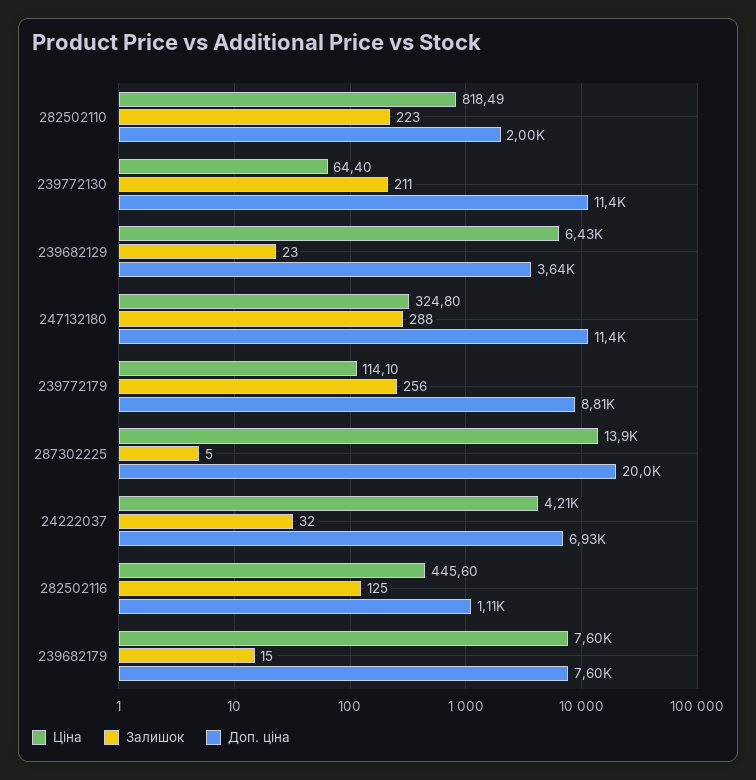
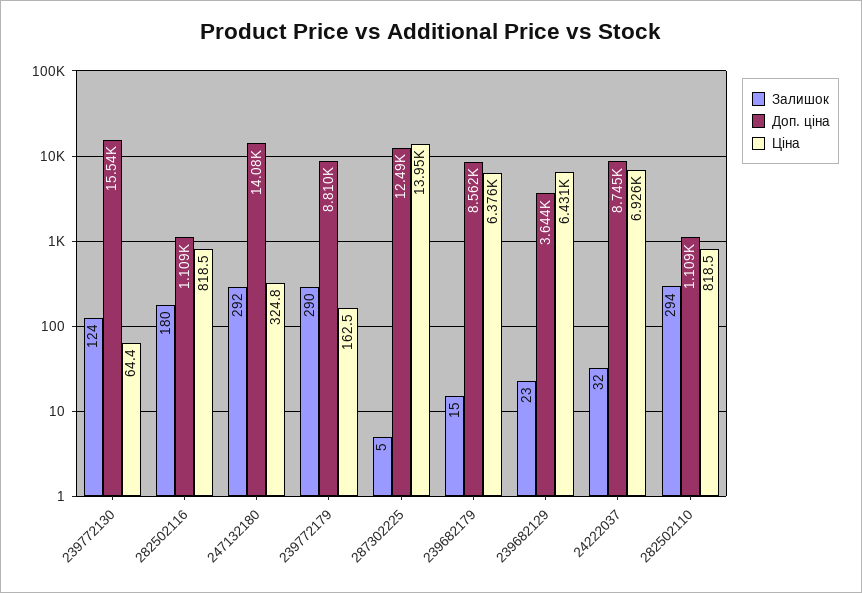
Залишок, 282502110: 223 -> 294
Доп. ціна, 282502110: 2000 -> 1109
Залишок, 239772130: 211 -> 124
Доп. ціна, 239772130: 11400 -> 15540
Залишок, 247132180: 288 -> 292
Доп. ціна, 247132180: 11400 -> 14080
Ціна, 239772179: 114.1 -> 162.5
Залишок, 239772179: 256 -> 290
Доп. ціна, 287302225: 20000 -> 12490
Ціна, 24222037: 4210 -> 6926
Доп. ціна, 24222037: 6930 -> 8745
Ціна, 282502116: 445.6 -> 818.5
Залишок, 282502116: 125 -> 180
Ціна, 239682179: 7600 -> 6376
Доп. ціна, 239682179: 7600 -> 8562

